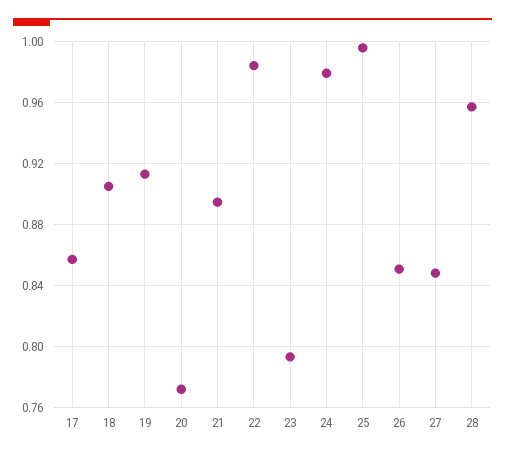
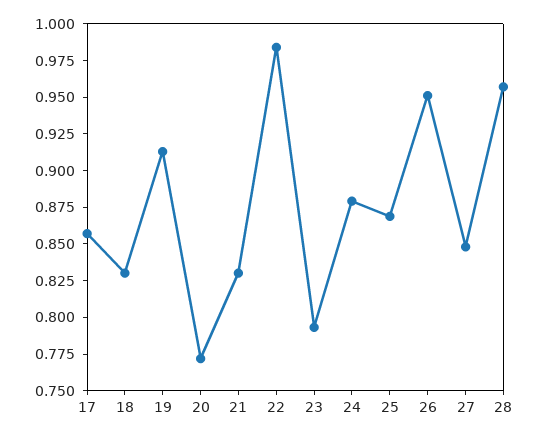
18: 0.905 -> 0.825
21: 0.895 -> 0.825
24: 0.98 -> 0.875
25: 0.995 -> 0.875
26: 0.85 -> 0.95

